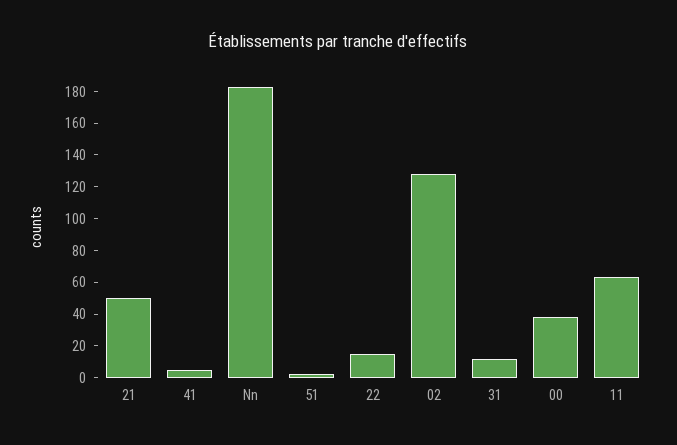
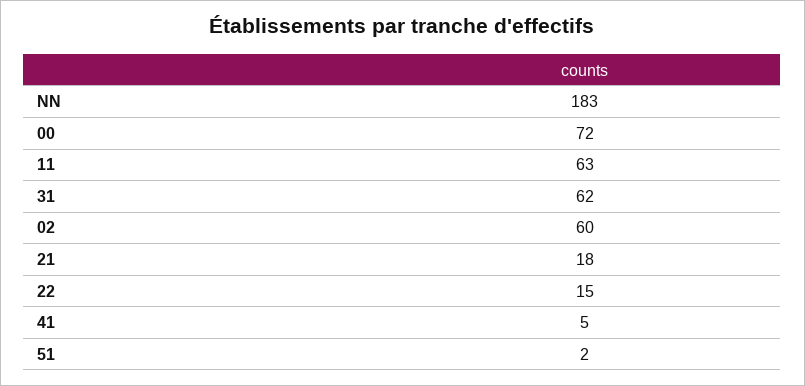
21: 50 -> 18
02: 130 -> 60
31: 10 -> 62
00: 40 -> 72

